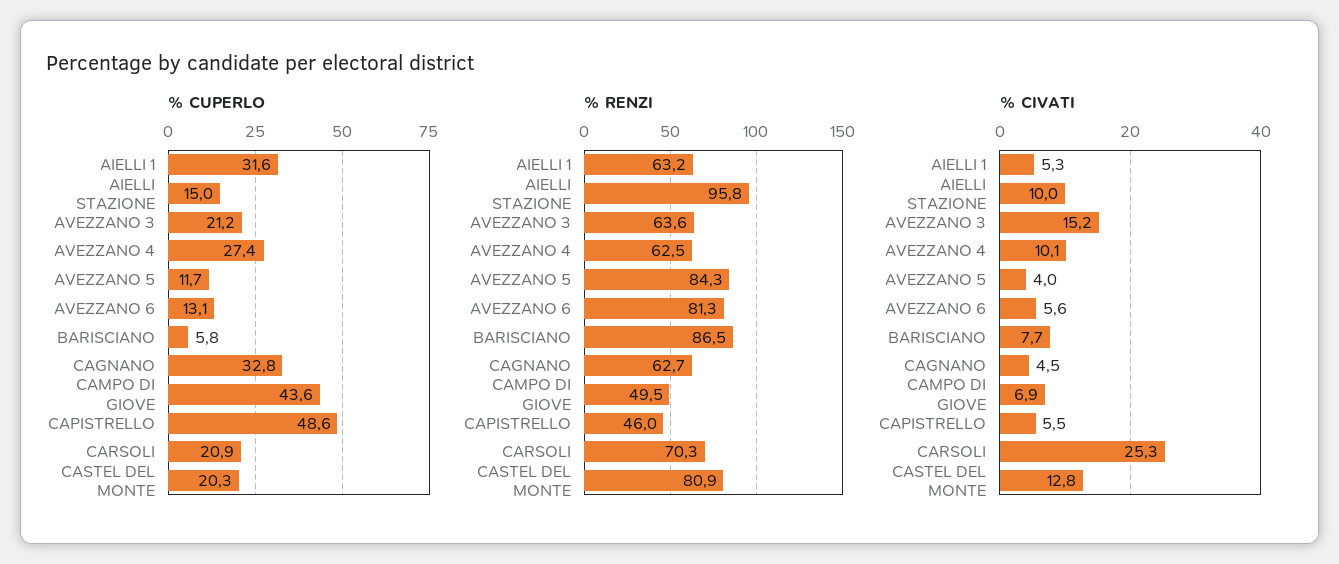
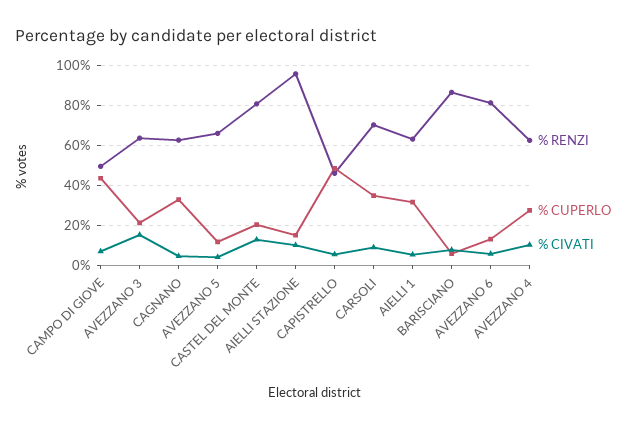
% CUPERLO, CARSOLI: 20.9 -> 35
% RENZI, AVEZZANO 5: 84.3 -> 65
% CIVATI, CARSOLI: 25.3 -> 10

